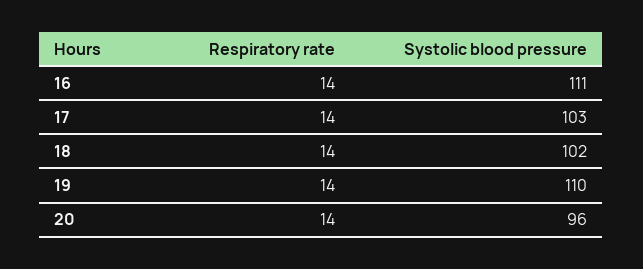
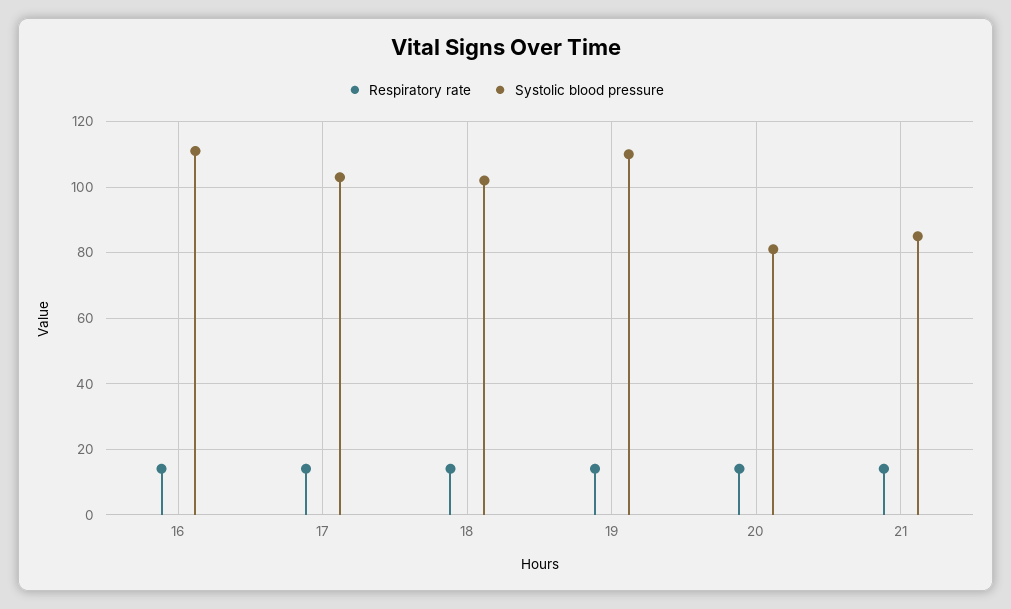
Systolic blood pressure, 20: 96 -> 80
Respiratory rate, 21: none -> 15
Systolic blood pressure, 21: none -> 85

